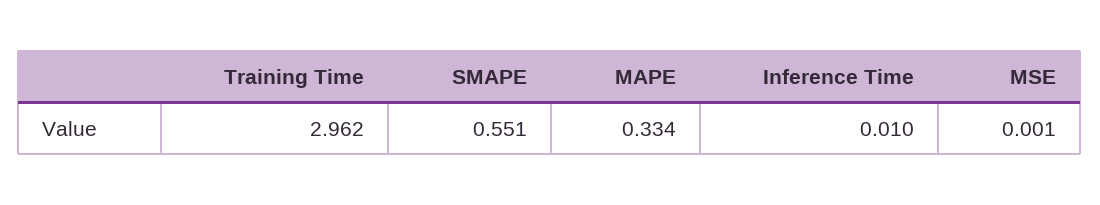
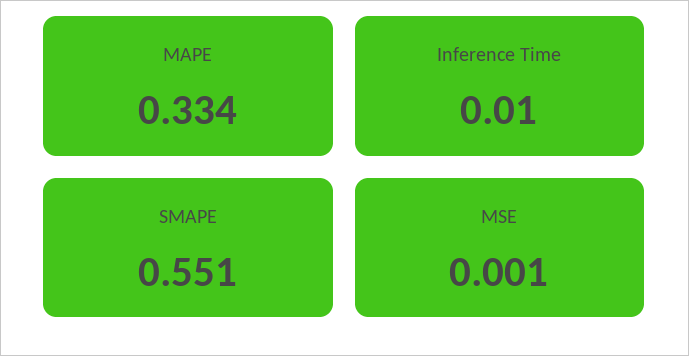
Training Time: 2.962 -> none

